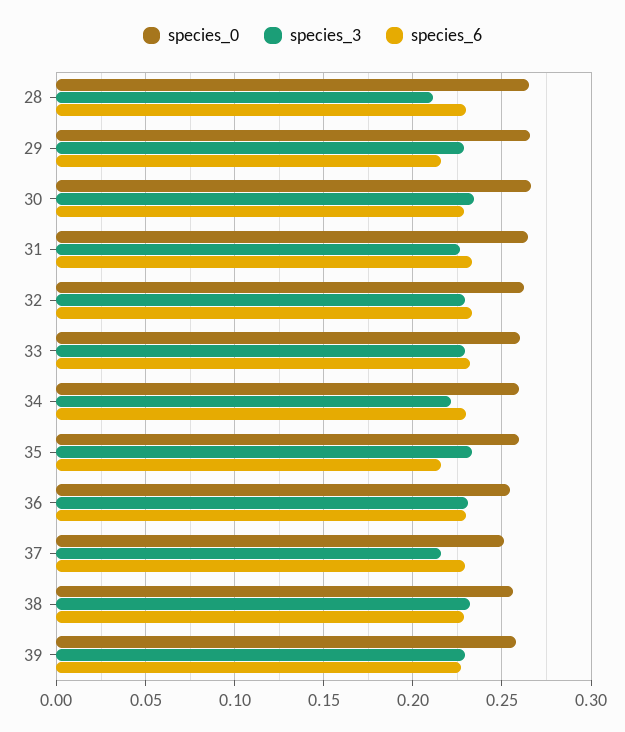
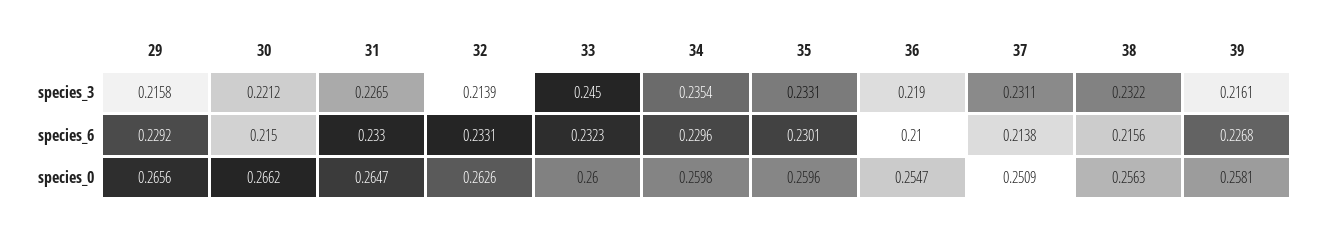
species_0, 28: 0.265 -> none
species_3, 28: 0.21 -> none
species_6, 28: 0.23 -> none
species_3, 29: 0.23 -> 0.2158
species_6, 29: 0.215 -> 0.2292
species_3, 30: 0.235 -> 0.2212
species_6, 30: 0.23 -> 0.215
species_3, 32: 0.23 -> 0.2139
species_3, 33: 0.23 -> 0.245
species_3, 34: 0.22 -> 0.2354
species_6, 35: 0.215 -> 0.2301
species_3, 36: 0.23 -> 0.219
species_6, 36: 0.23 -> 0.21
species_3, 37: 0.215 -> 0.2311
species_6, 37: 0.23 -> 0.2138
species_6, 38: 0.23 -> 0.2156
species_3, 39: 0.23 -> 0.2161

